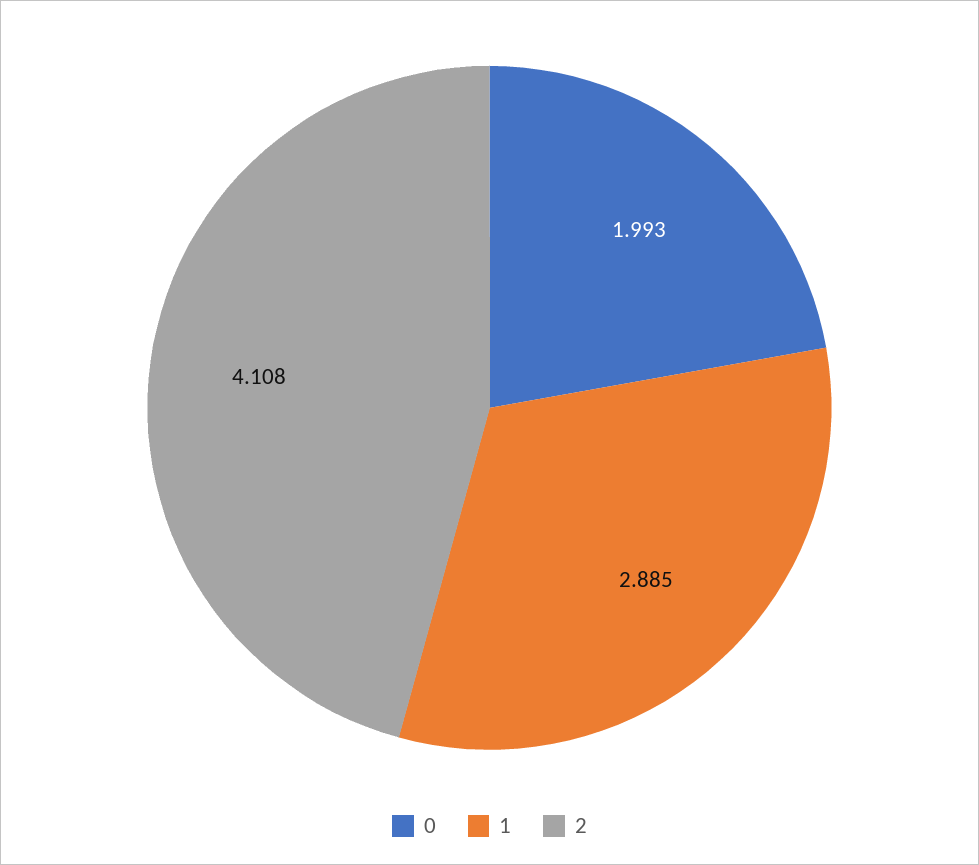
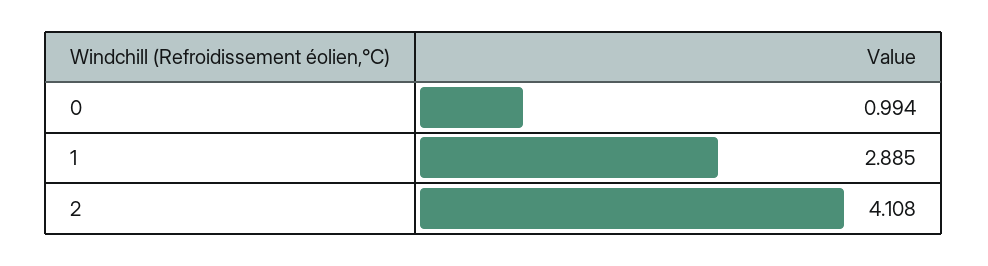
0: 1.993 -> 0.994

